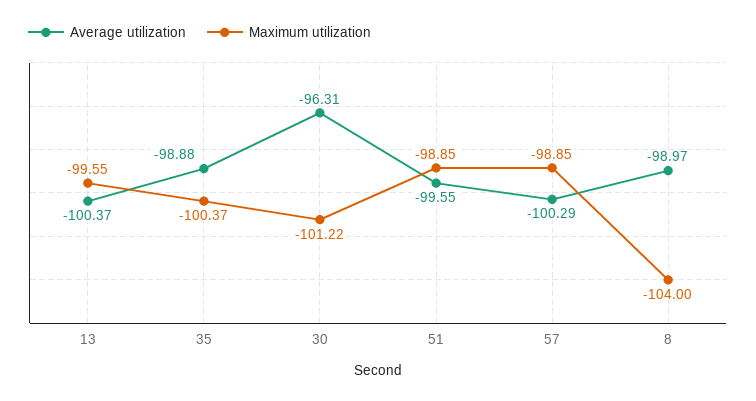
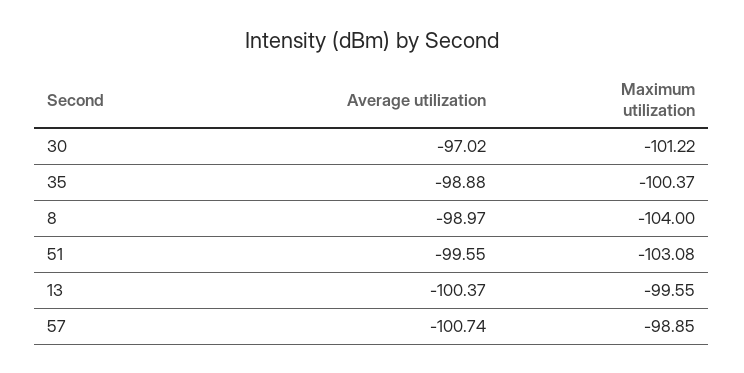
Average utilization, 30: -96.31 -> -97.02
Maximum utilization, 51: -98.85 -> -103.08
Average utilization, 57: -100.29 -> -100.74

